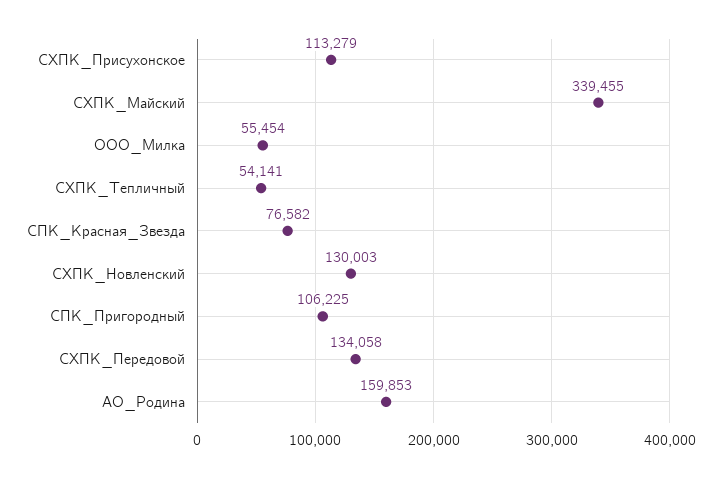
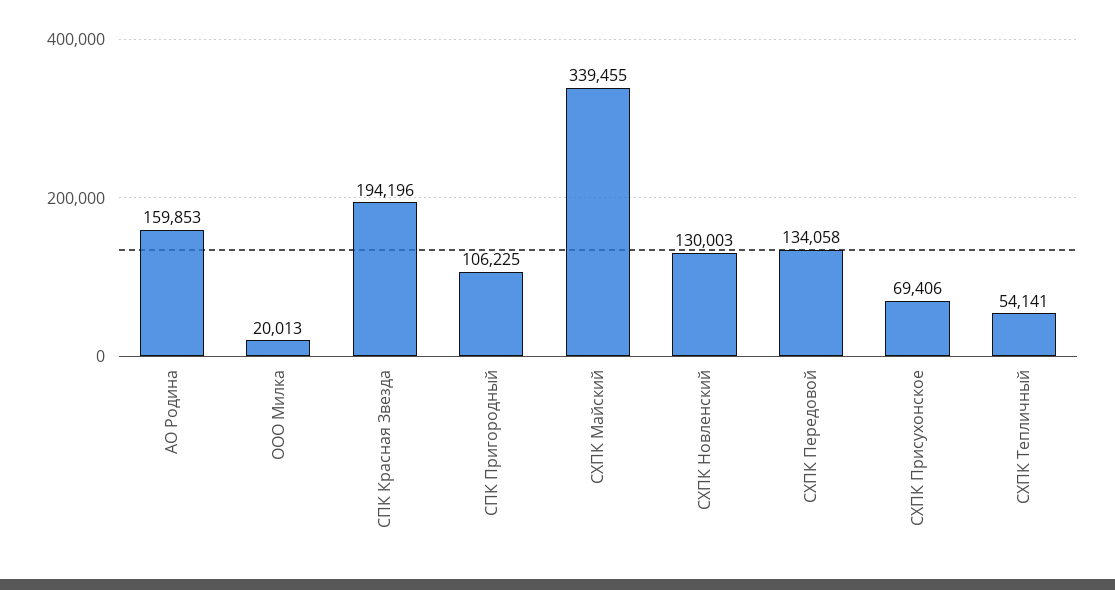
СХПК_Присухонское: 113279 -> 69406
ООО_Милка: 55454 -> 20013
СПК_Красная_Звезда: 76582 -> 194196

